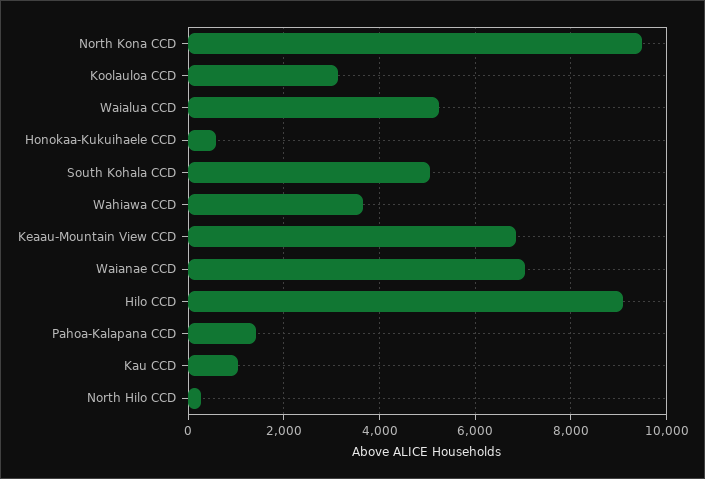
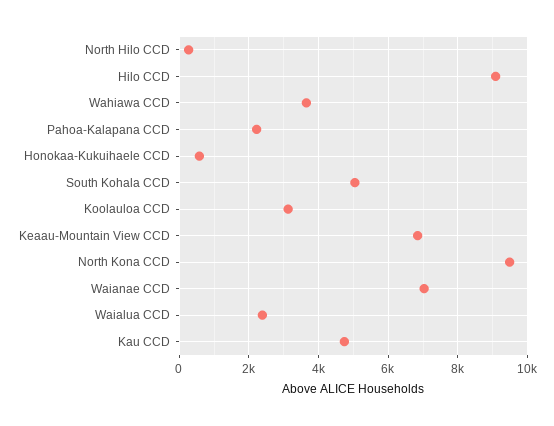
Waialua CCD: 5200 -> 2400
Pahoa-Kalapana CCD: 1400 -> 2200
Kau CCD: 1000 -> 4800

